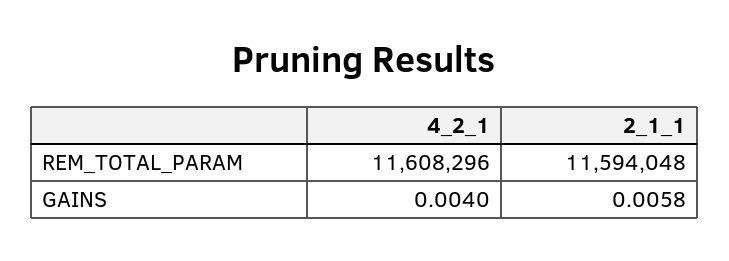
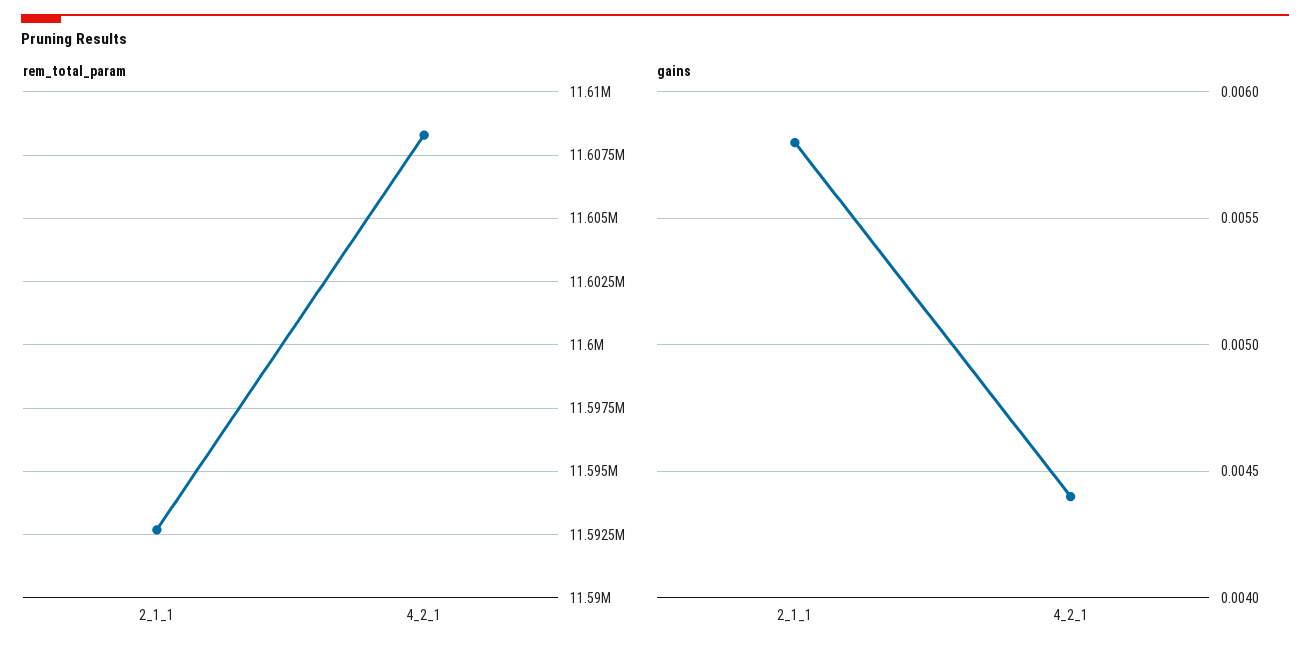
REM_TOTAL_PARAM, 2_1_1: 11594048 -> 11592750
GAINS, 4_2_1: 0.004 -> 0.0044

